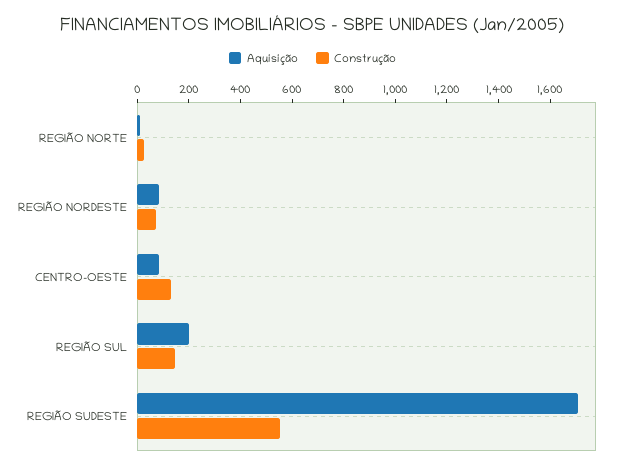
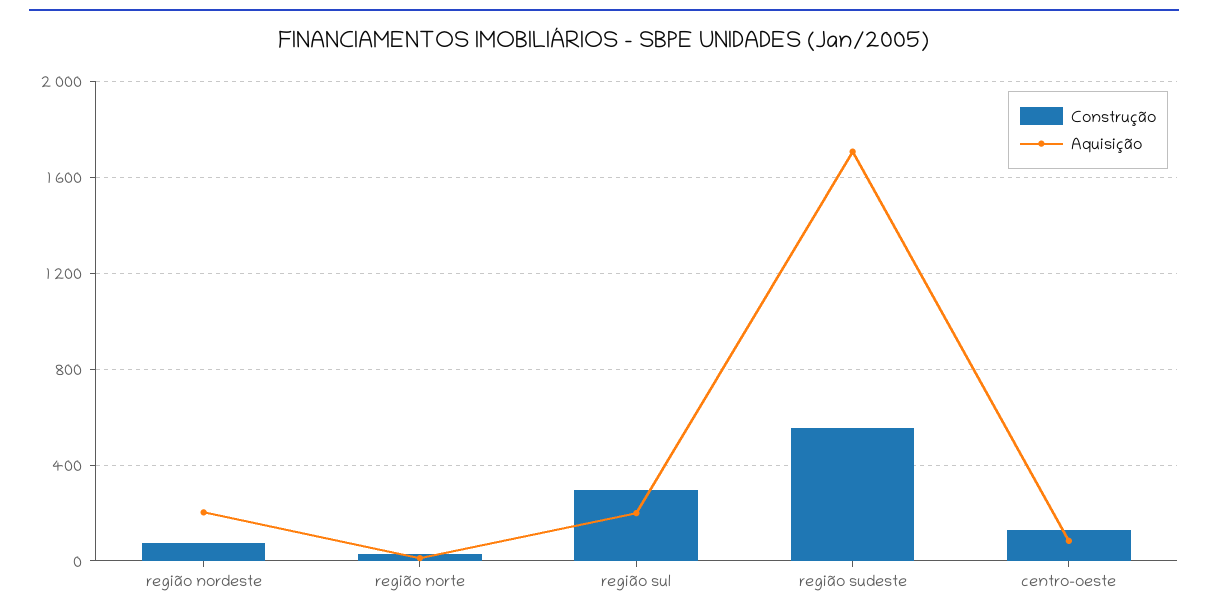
Aquisição, REGIÃO NORDESTE: 100 -> 200
Construção, REGIÃO SUL: 150 -> 300

